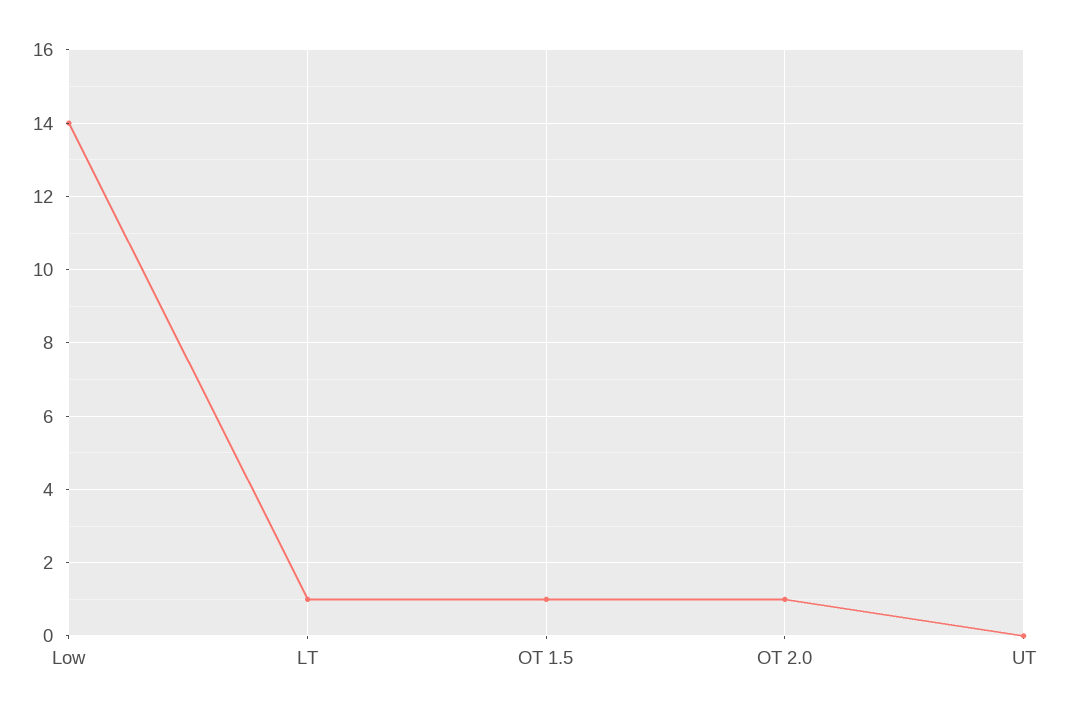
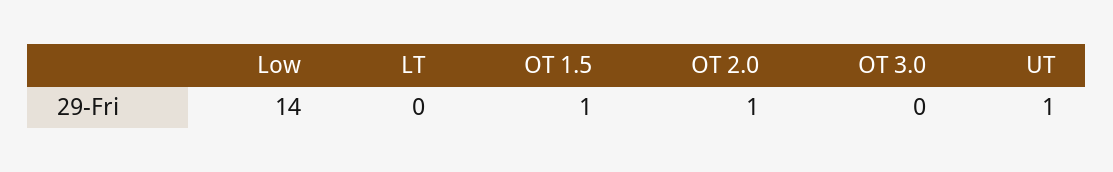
LT: 1 -> 0
UT: 0 -> 1
OT 3.0: none -> 0

